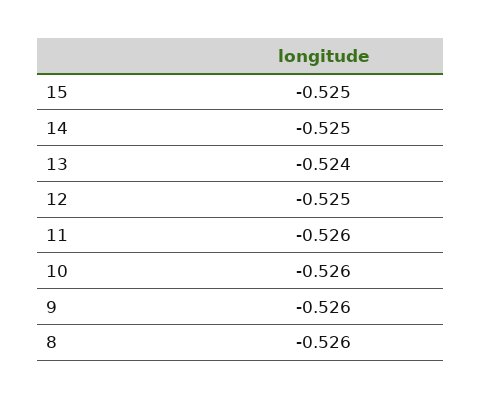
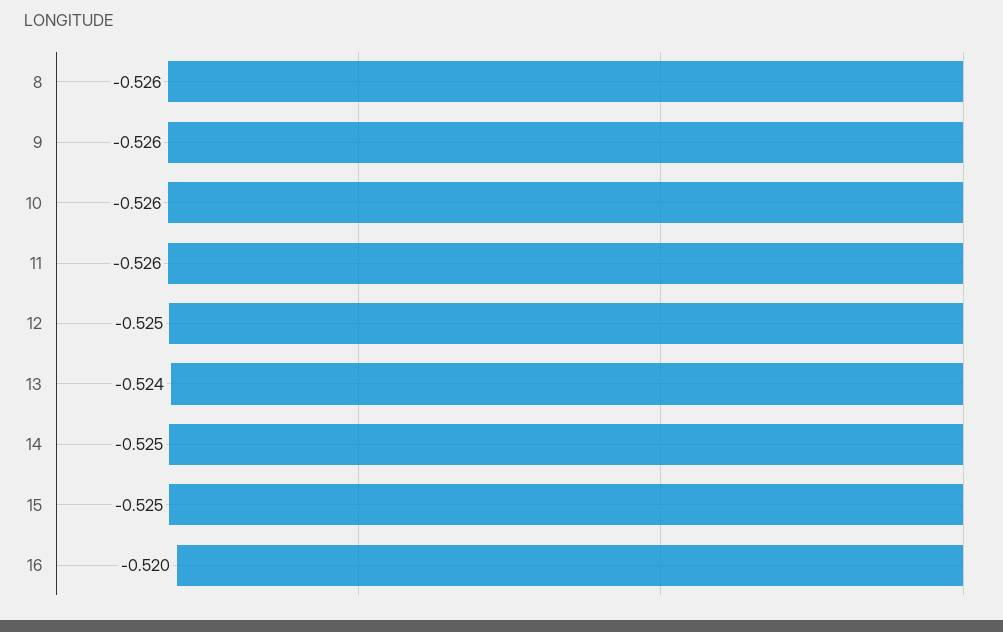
16: none -> -0.52

